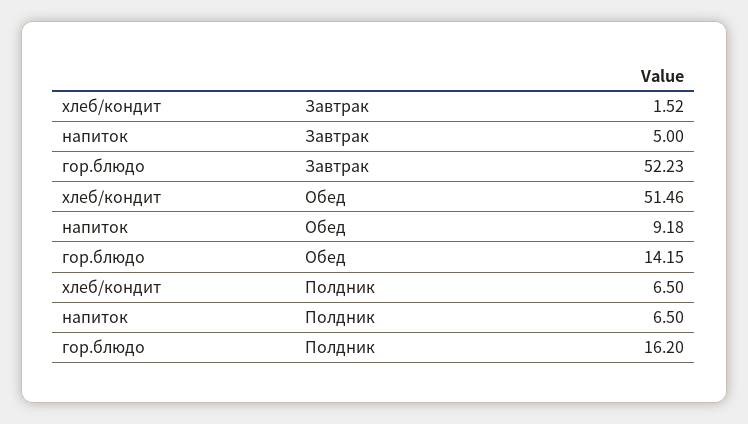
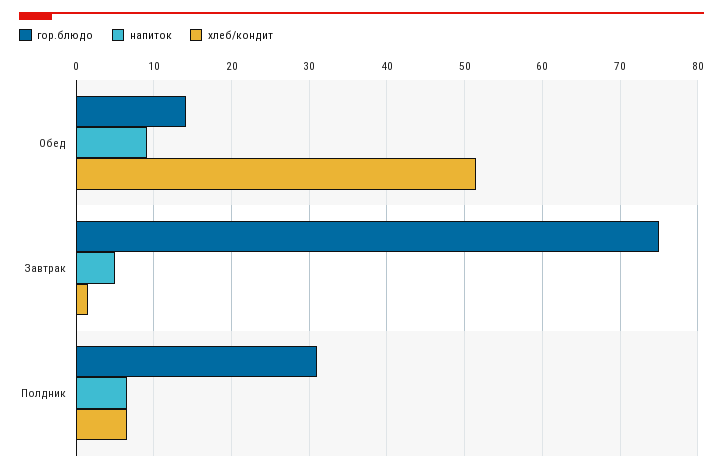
гор.блюдо, Завтрак: 52.23 -> 75
гор.блюдо, Полдник: 16.2 -> 31

